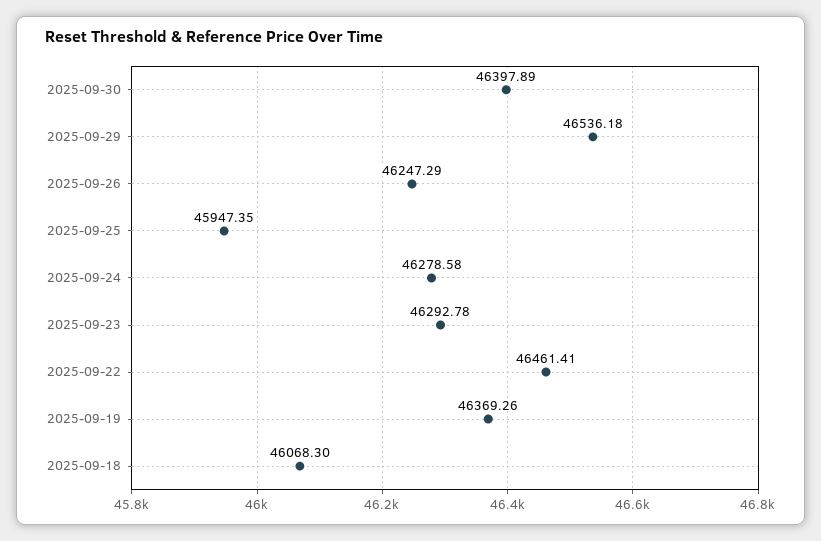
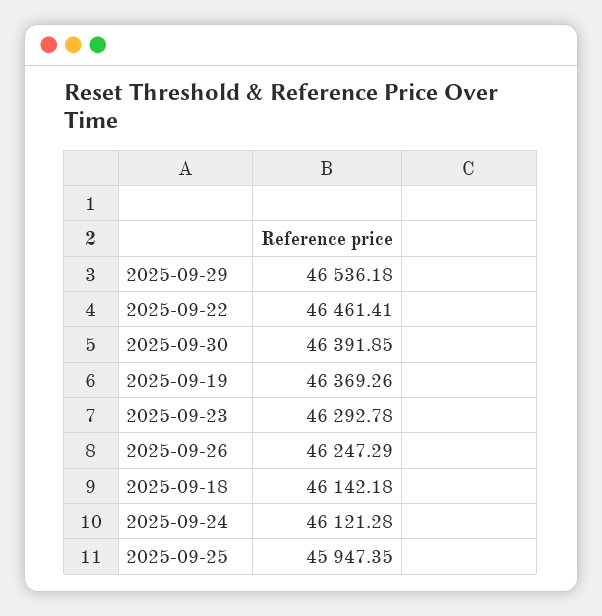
2025-09-30: 46397.89 -> 46391.85
2025-09-24: 46278.58 -> 46121.28
2025-09-18: 46068.3 -> 46142.18

